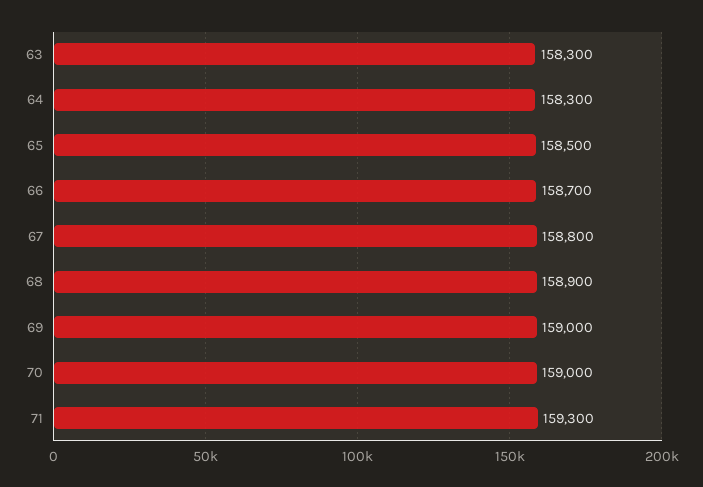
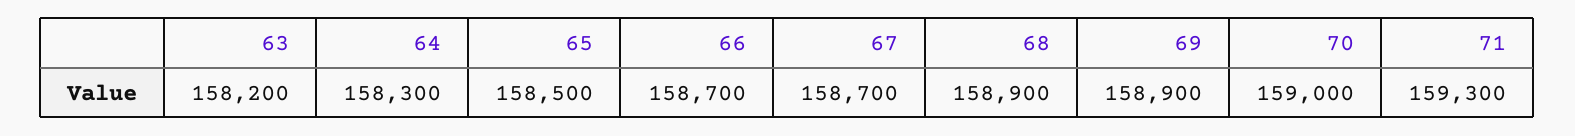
63: 158300 -> 158200
67: 158800 -> 158700
69: 159000 -> 158900

